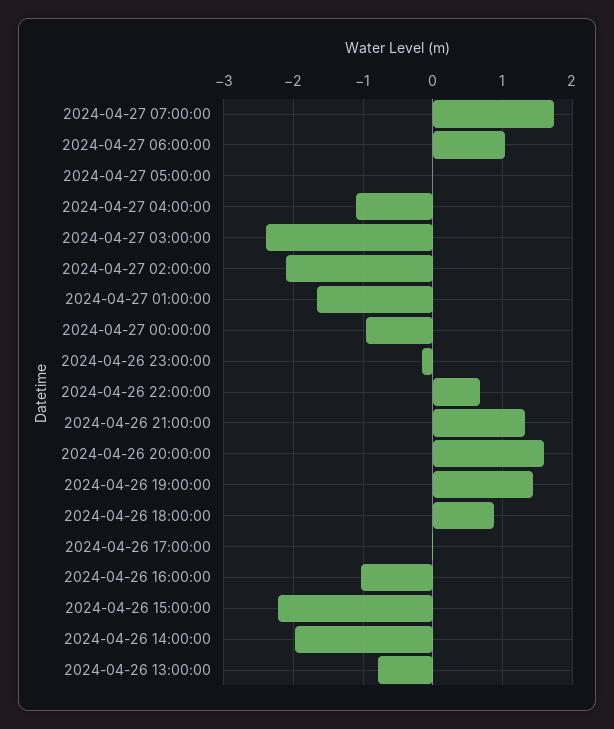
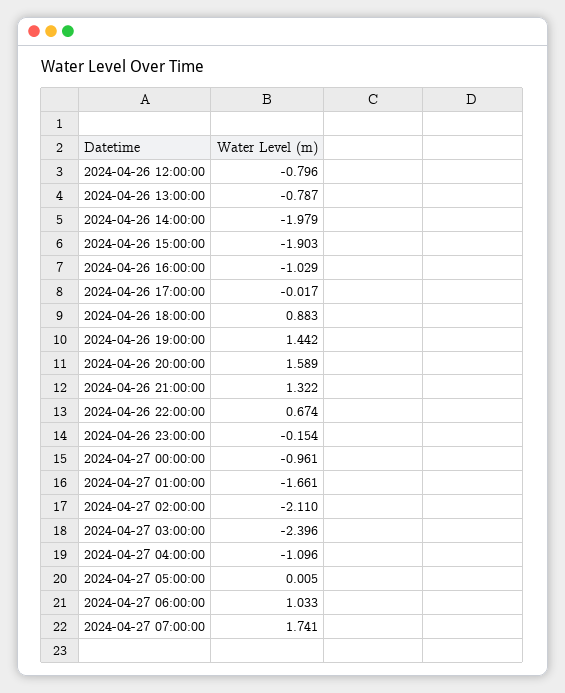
2024-04-26 15:00:00: -2.2 -> -1.903
2024-04-26 12:00:00: none -> -0.796

